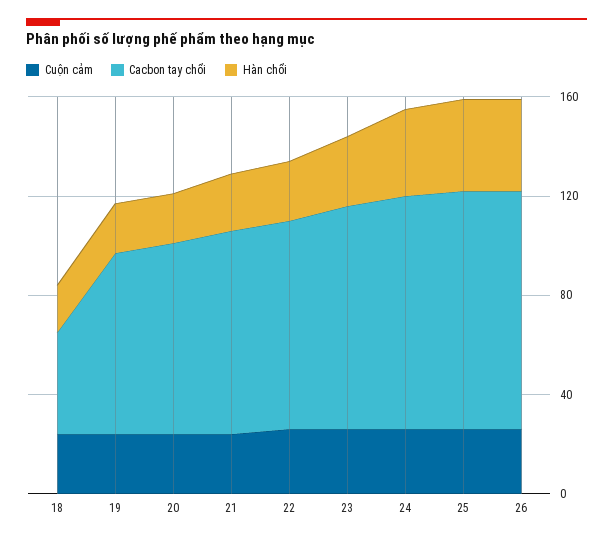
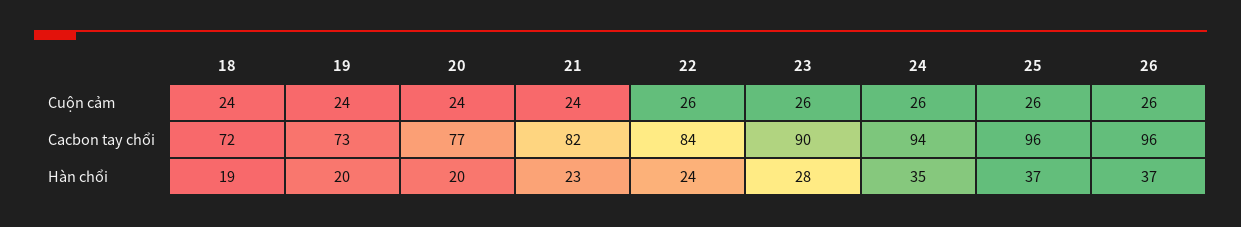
Cacbon tay chổi, 18: 40 -> 72

